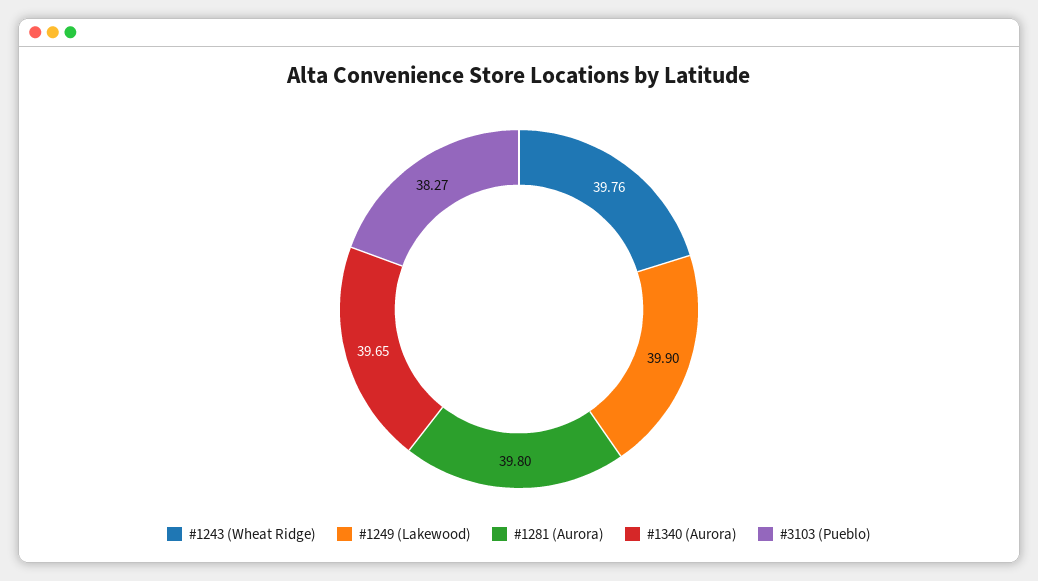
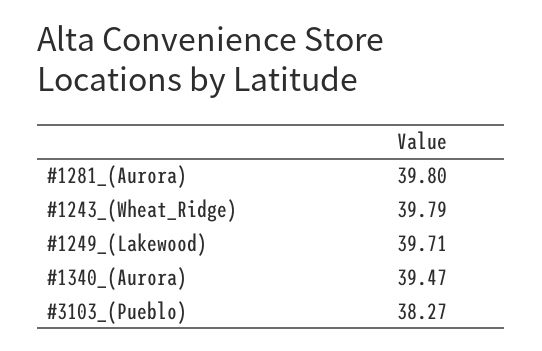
#1243 (Wheat Ridge): 39.76 -> 39.79
#1249 (Lakewood): 39.9 -> 39.71
#1340 (Aurora): 39.65 -> 39.47

